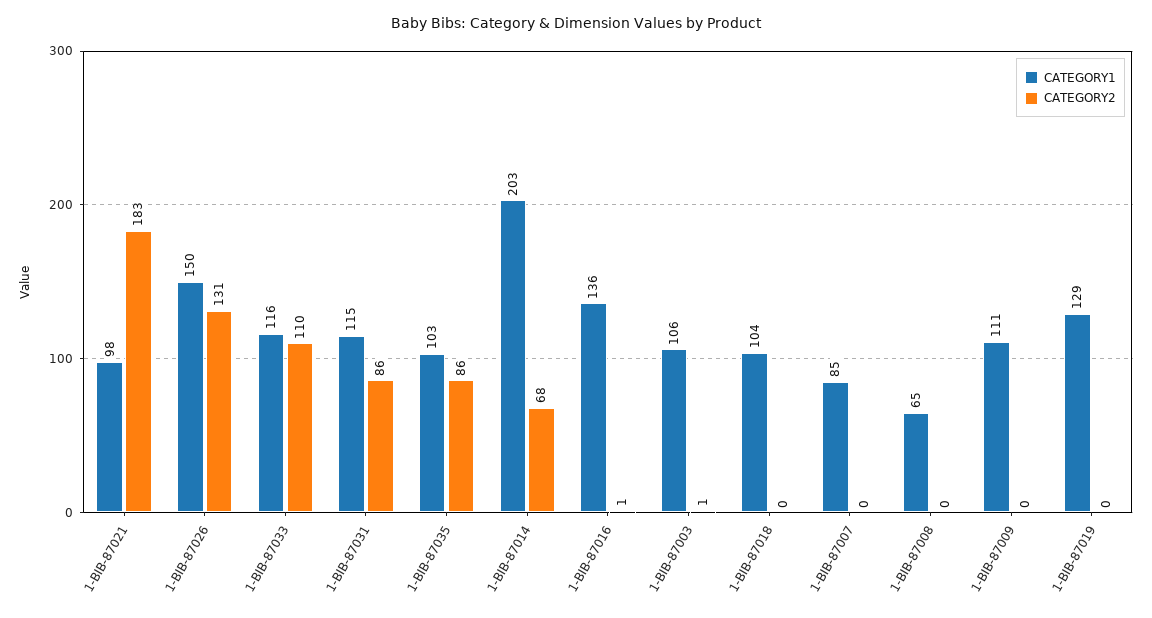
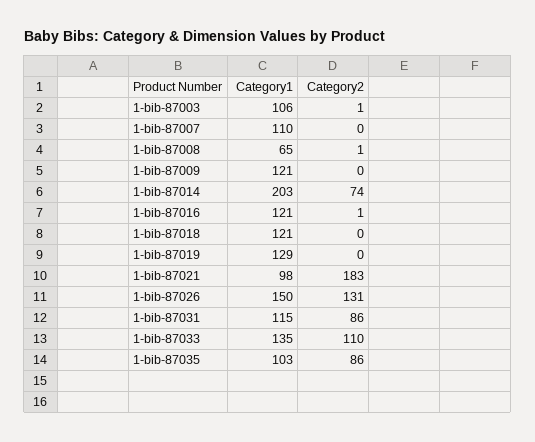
CATEGORY1, 1-BIB-87033: 116 -> 135
CATEGORY2, 1-BIB-87014: 68 -> 74
CATEGORY1, 1-BIB-87016: 136 -> 121
CATEGORY1, 1-BIB-87018: 104 -> 121
CATEGORY1, 1-BIB-87007: 85 -> 110
CATEGORY2, 1-BIB-87008: 0 -> 1
CATEGORY1, 1-BIB-87009: 111 -> 121

